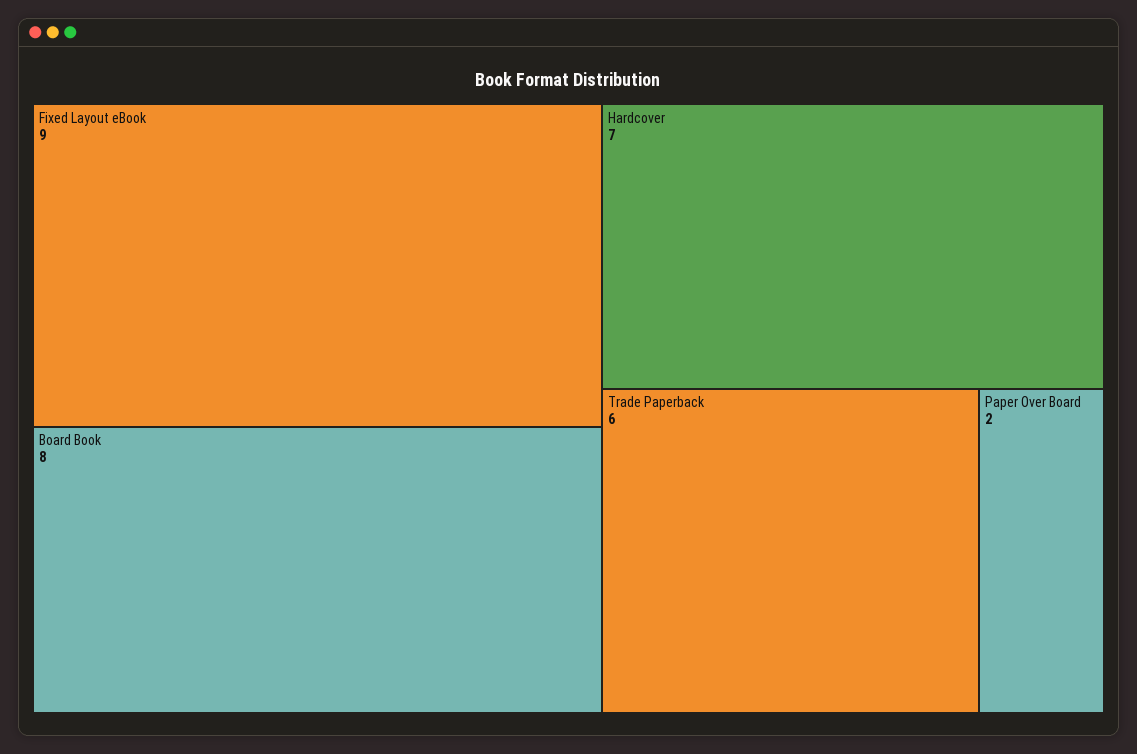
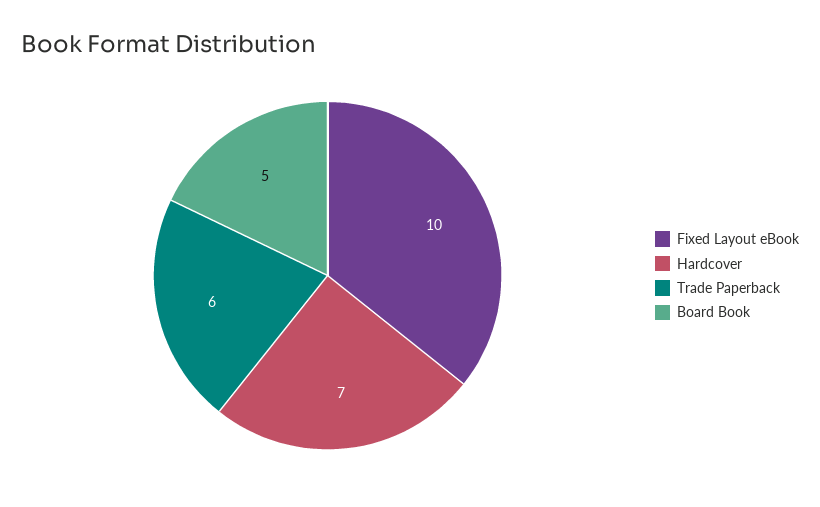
Fixed Layout eBook: 9 -> 10
Board Book: 8 -> 5
Paper Over Board: 2 -> none

